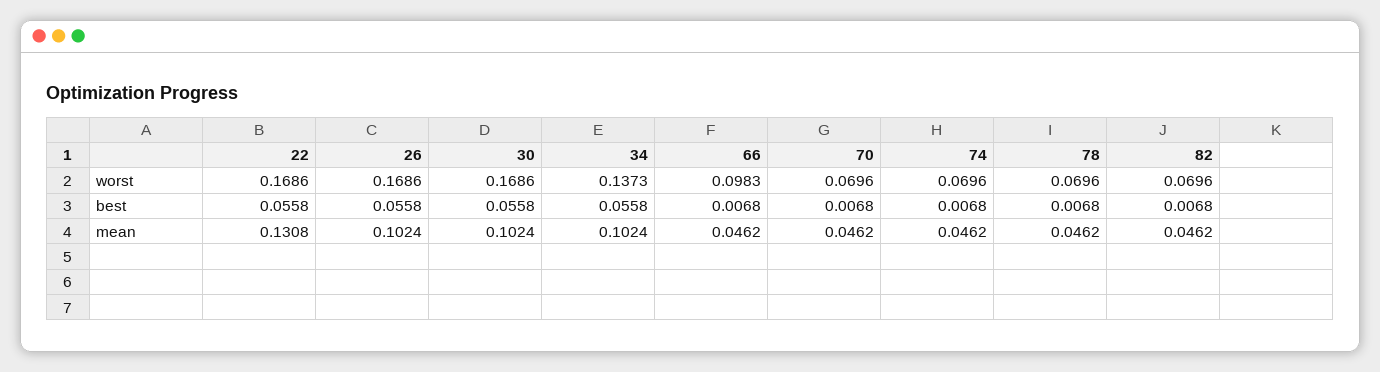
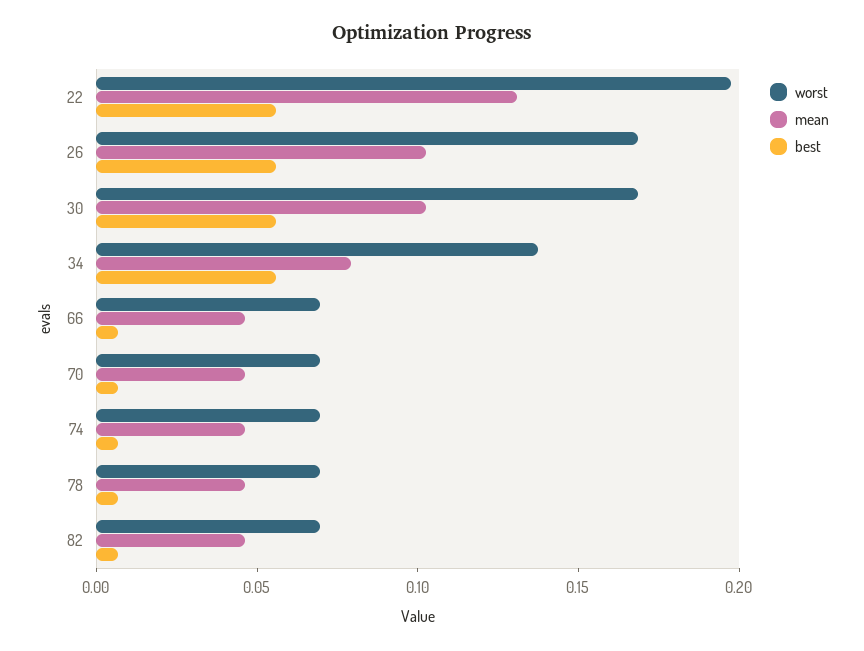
worst, 22: 0.1686 -> 0.2
worst, 66: 0.0983 -> 0.07
mean, 34: 0.1024 -> 0.08

